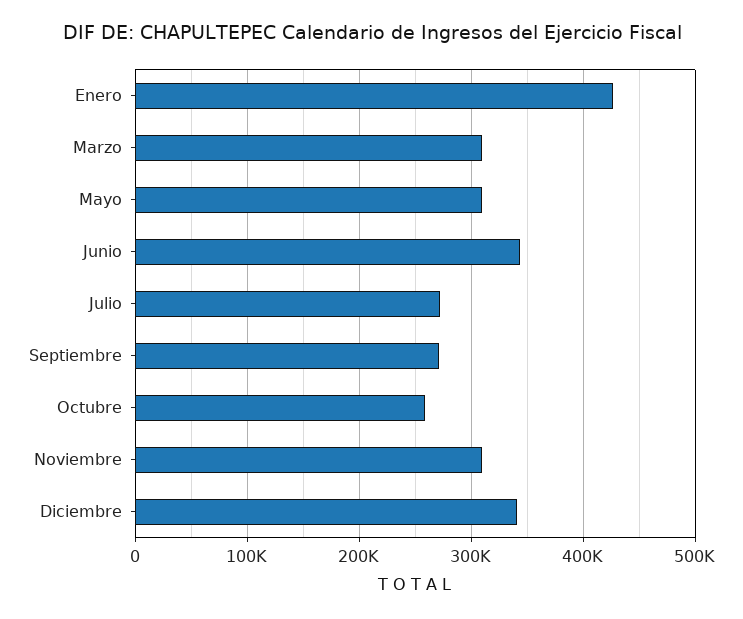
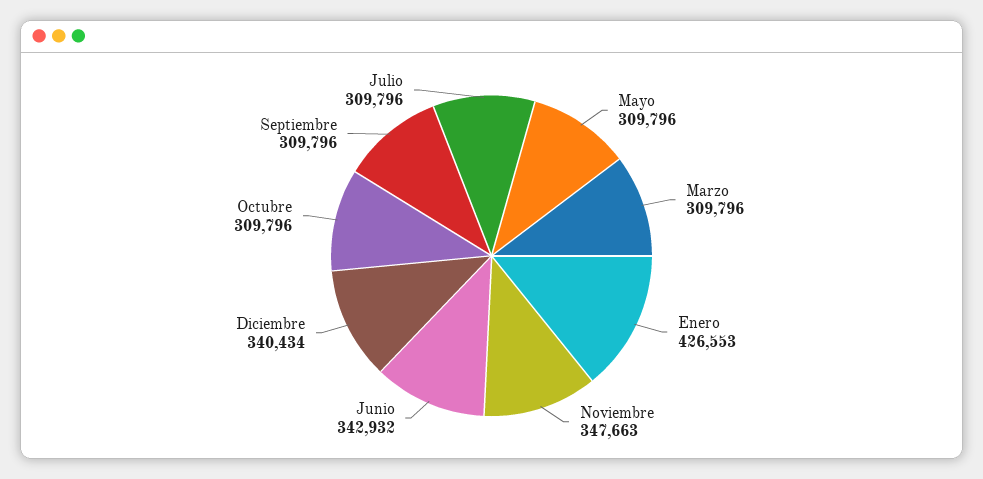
Julio: 270000 -> 309796
Septiembre: 270000 -> 309796
Octubre: 260000 -> 309796
Noviembre: 310000 -> 347663

